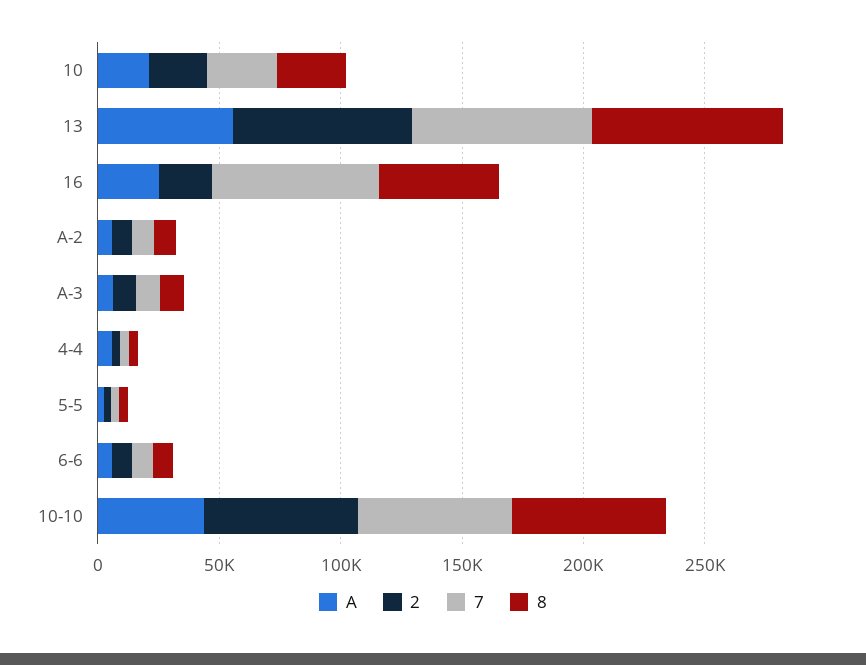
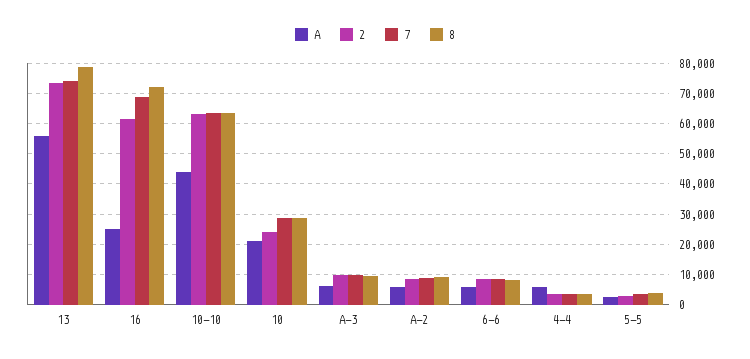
2, 16: 20000 -> 62000
8, 16: 50000 -> 72000

